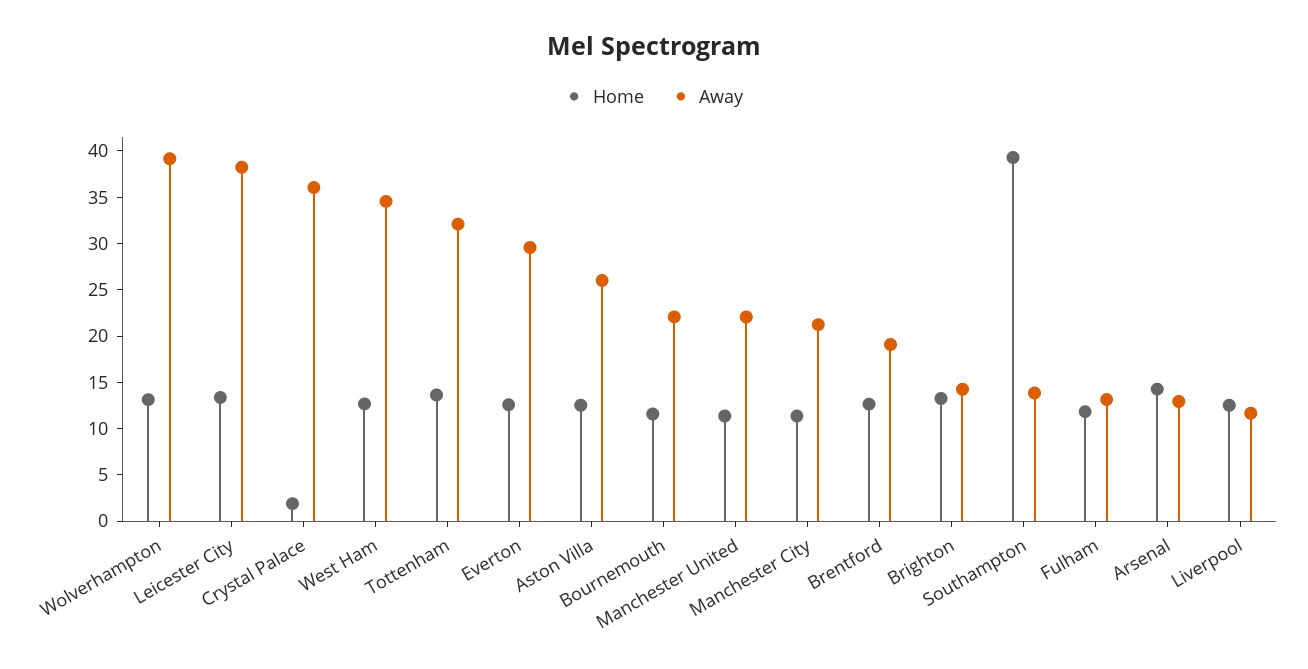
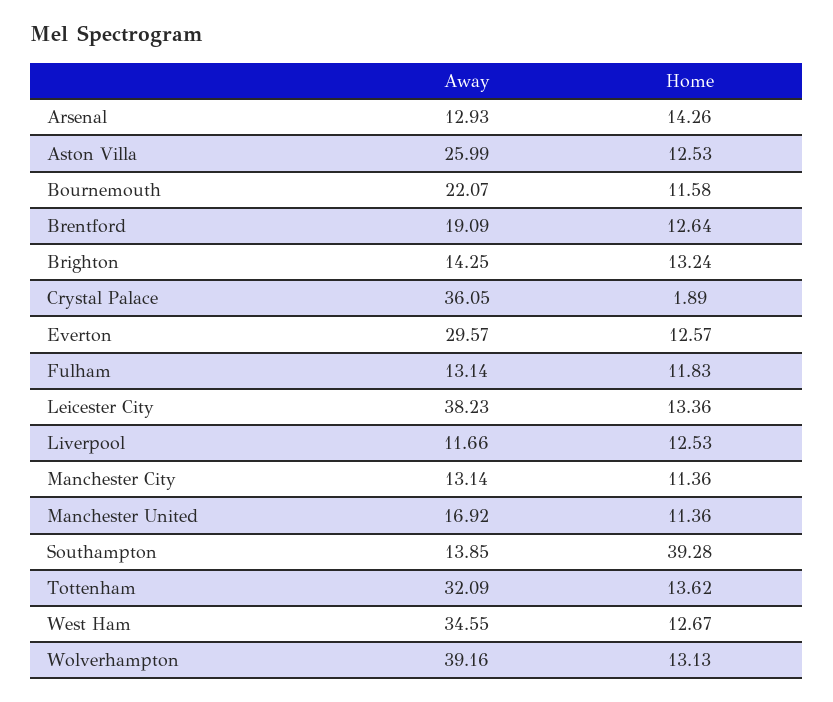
Away, Manchester United: 22 -> 16.92
Away, Manchester City: 21 -> 13.14

